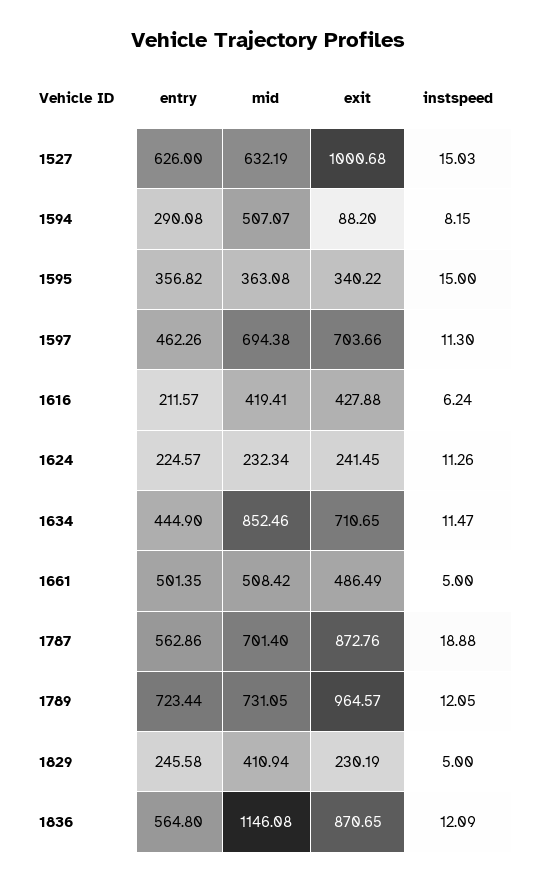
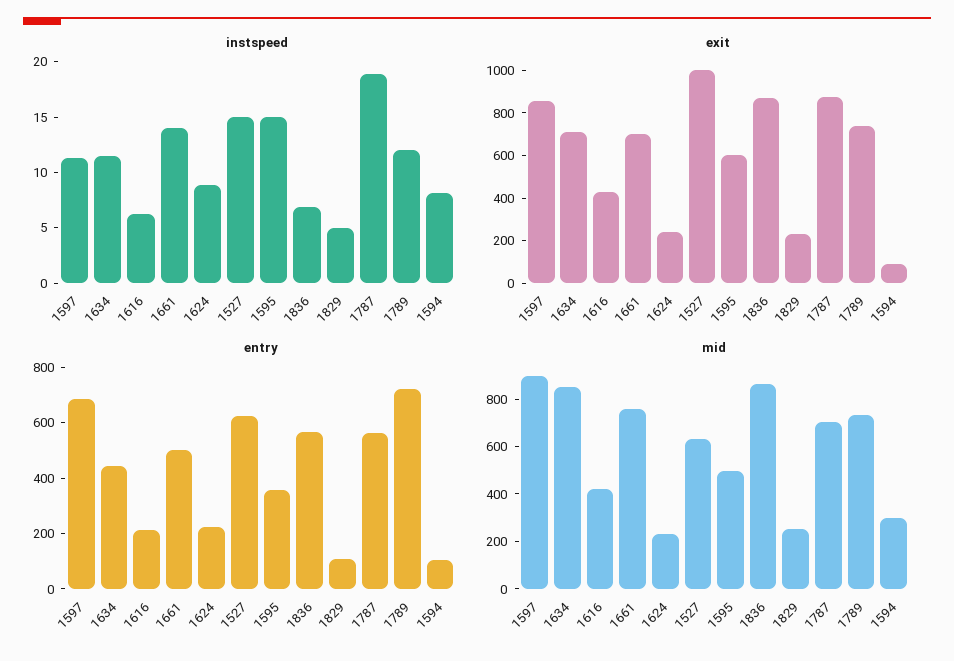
entry, 1594: 290.08 -> 100
mid, 1594: 507.07 -> 300
mid, 1595: 363.08 -> 500
exit, 1595: 340.22 -> 600
entry, 1597: 462.26 -> 700
mid, 1597: 694.38 -> 900
exit, 1597: 703.66 -> 850
instspeed, 1624: 11.26 -> 9
mid, 1661: 508.42 -> 750
exit, 1661: 486.49 -> 700
instspeed, 1661: 5 -> 14
exit, 1789: 964.57 -> 750
entry, 1829: 245.58 -> 100
mid, 1829: 410.94 -> 250
mid, 1836: 1146.08 -> 850
instspeed, 1836: 12.09 -> 7

